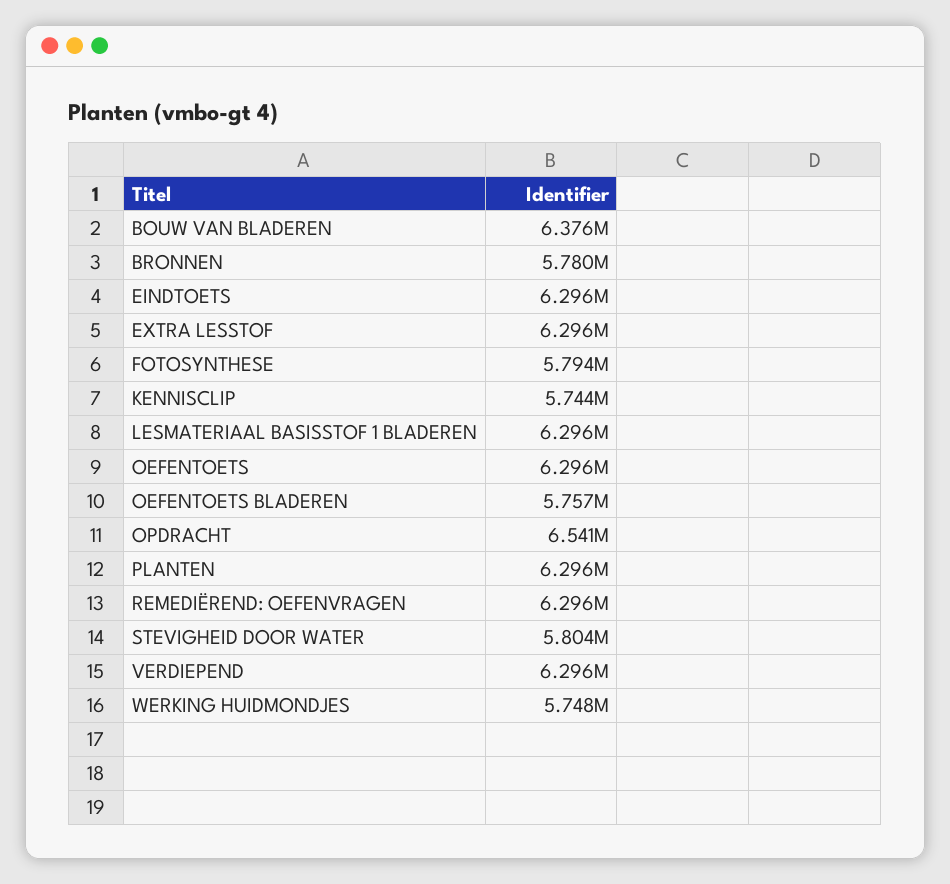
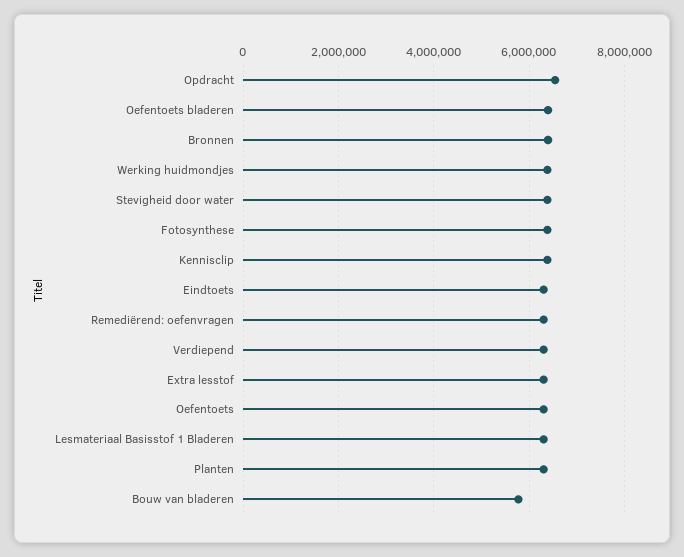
BOUW VAN BLADEREN: 6376000 -> 5800000
BRONNEN: 5780000 -> 6400000
FOTOSYNTHESE: 5794000 -> 6400000
KENNISCLIP: 5744000 -> 6400000
OEFENTOETS BLADEREN: 5757000 -> 6400000
STEVIGHEID DOOR WATER: 5804000 -> 6400000
WERKING HUIDMONDJES: 5748000 -> 6400000

